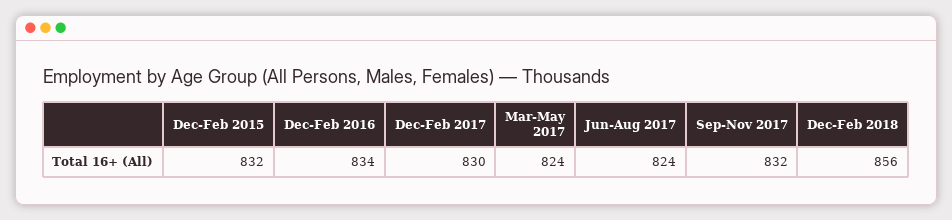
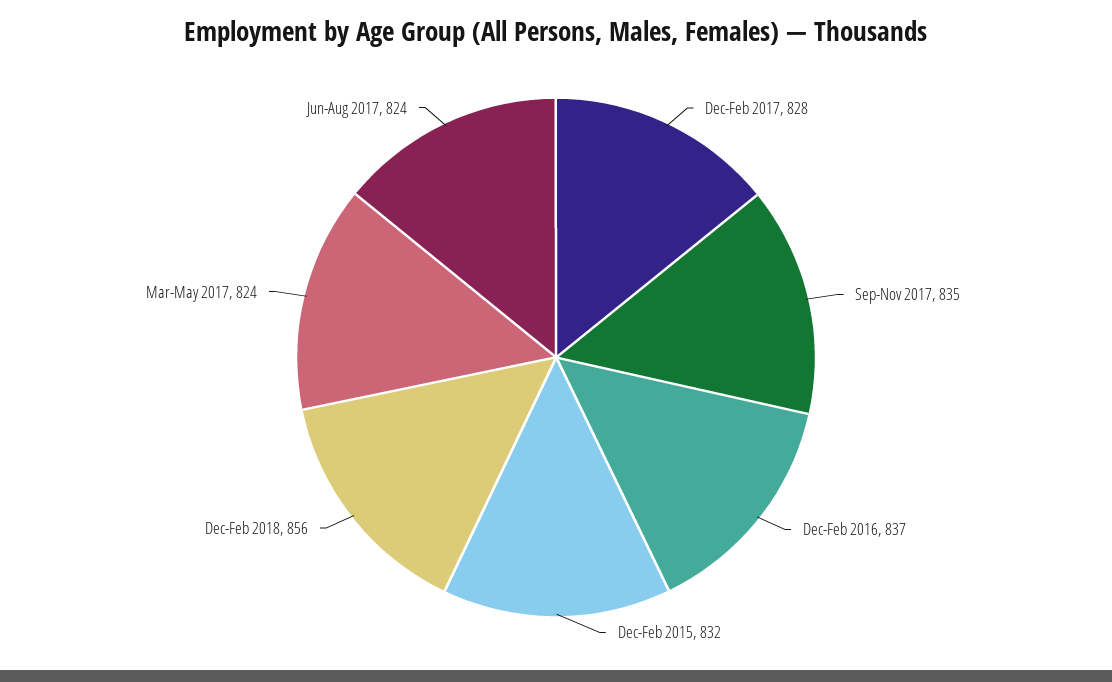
Dec-Feb 2016: 834 -> 837
Dec-Feb 2017: 830 -> 828
Sep-Nov 2017: 832 -> 835

